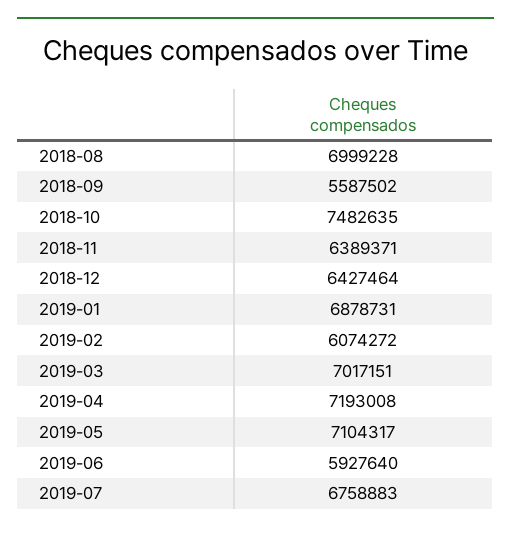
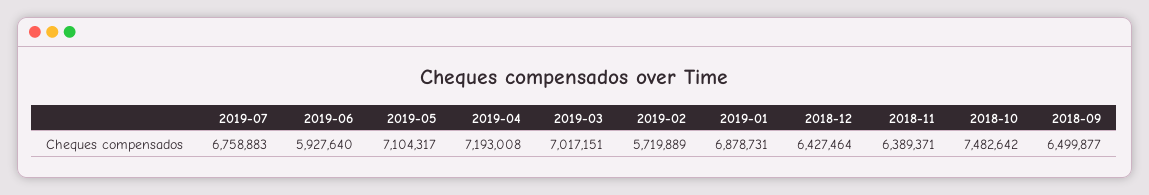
2018-08: 6999228 -> none
2018-09: 5587502 -> 6499877
2018-10: 7482635 -> 7482642
2019-02: 6074272 -> 5719889

